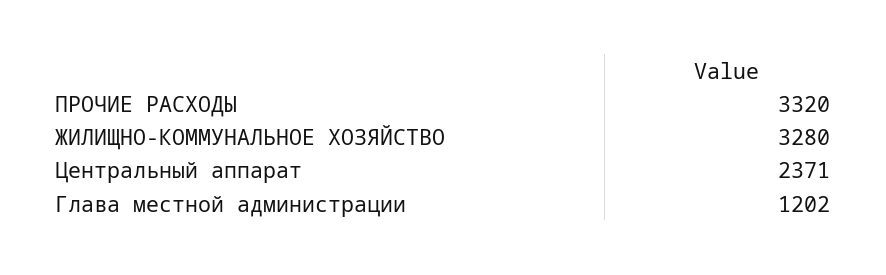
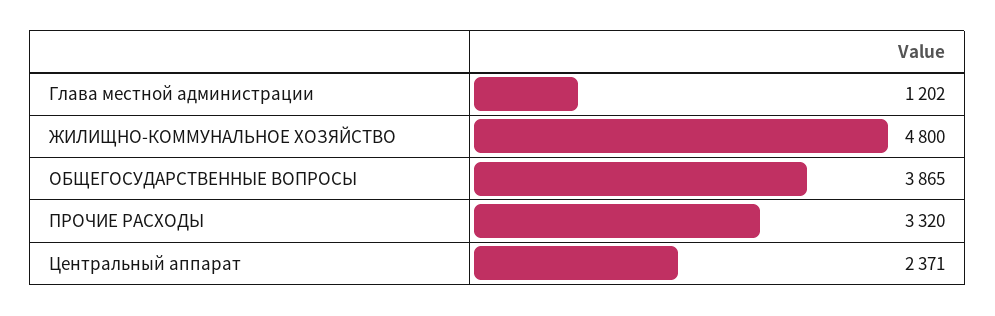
ЖИЛИЩНО-КОММУНАЛЬНОЕ ХОЗЯЙСТВО: 3280 -> 4800
ОБЩЕГОСУДАРСТВЕННЫЕ ВОПРОСЫ: none -> 3865

